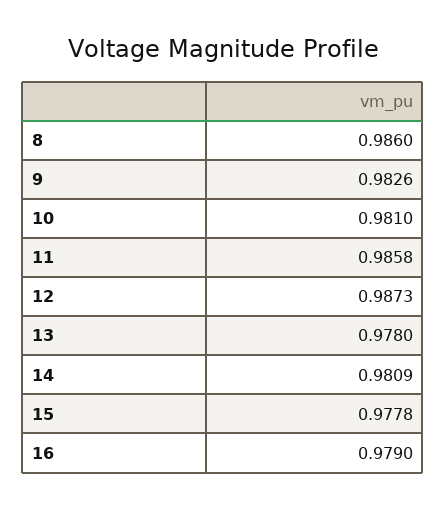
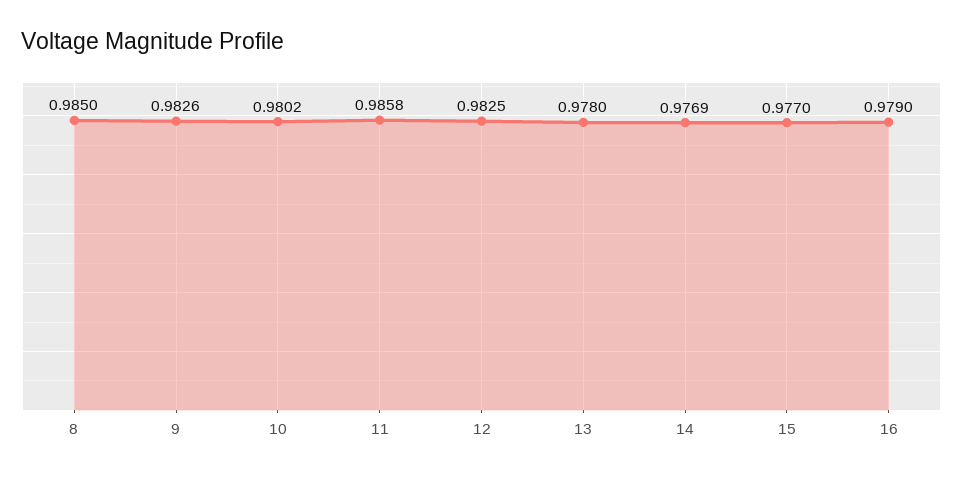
8: 0.986 -> 0.985
10: 0.981 -> 0.9802
12: 0.9873 -> 0.9825
14: 0.9809 -> 0.9769
15: 0.9778 -> 0.977

